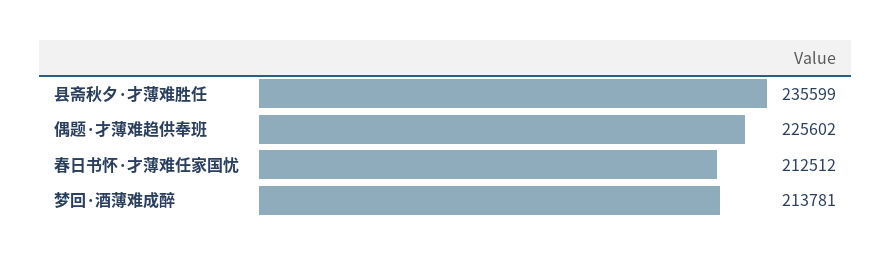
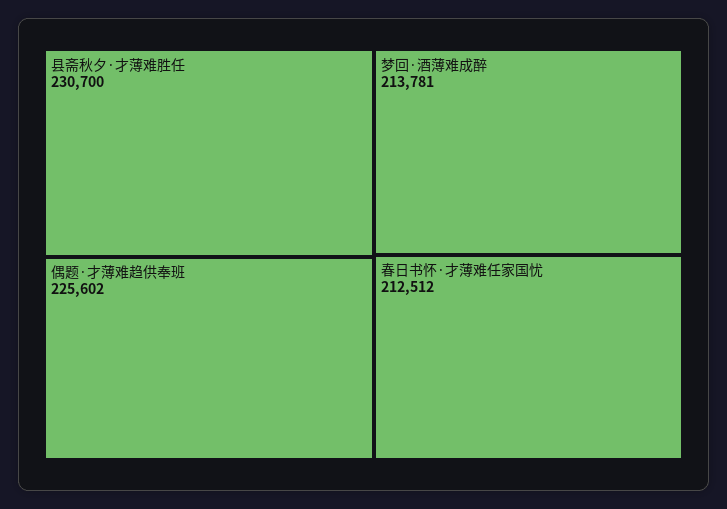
县斋秋夕·才薄难胜任: 235599 -> 230700

